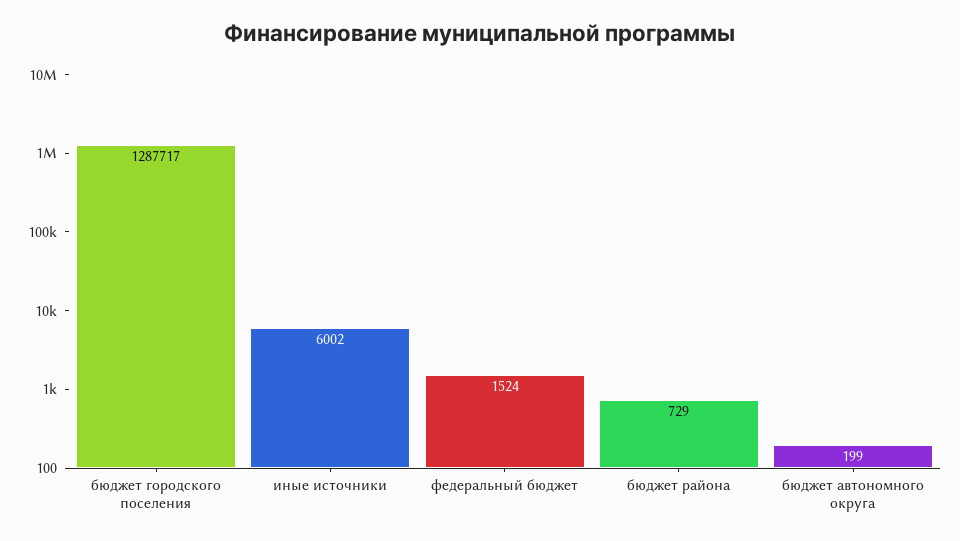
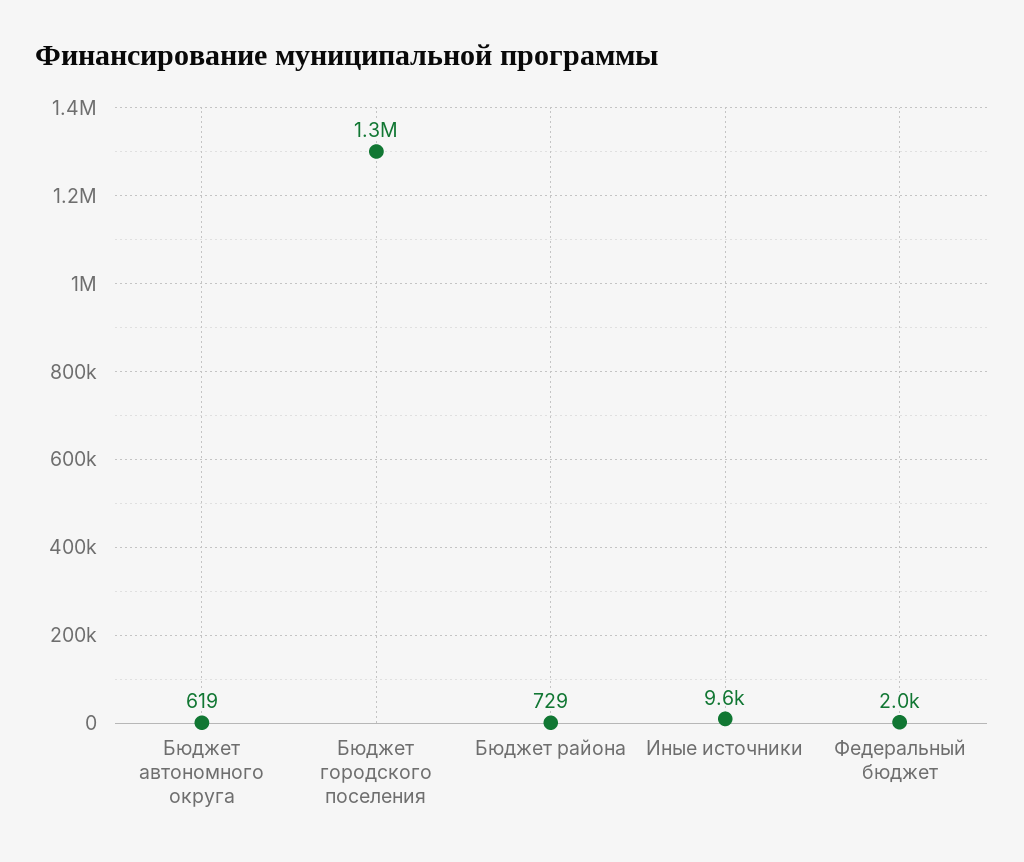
иные источники: 6002 -> 9600
федеральный бюджет: 1524 -> 2000
бюджет автономного округа: 199 -> 619

